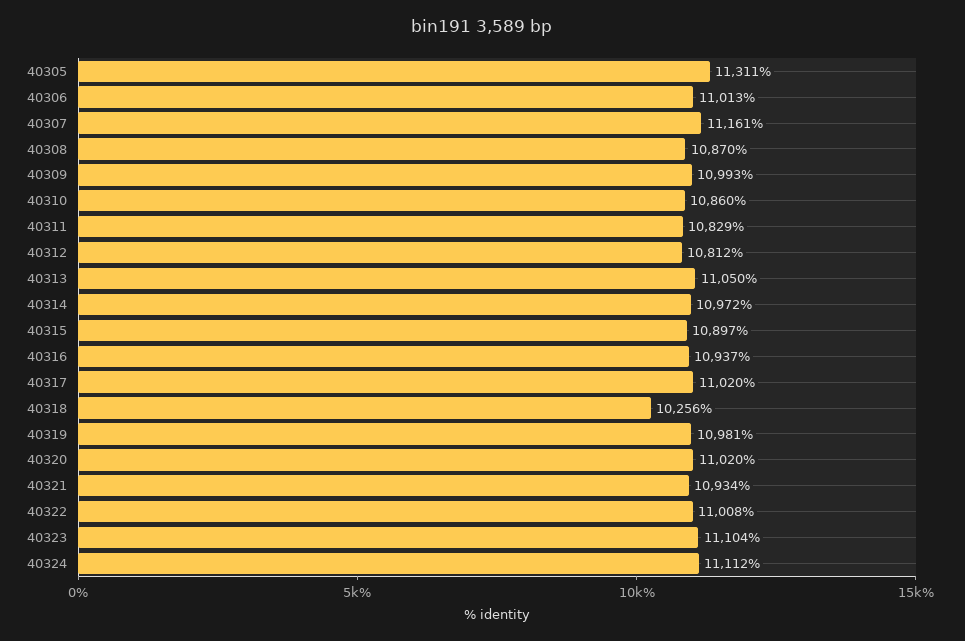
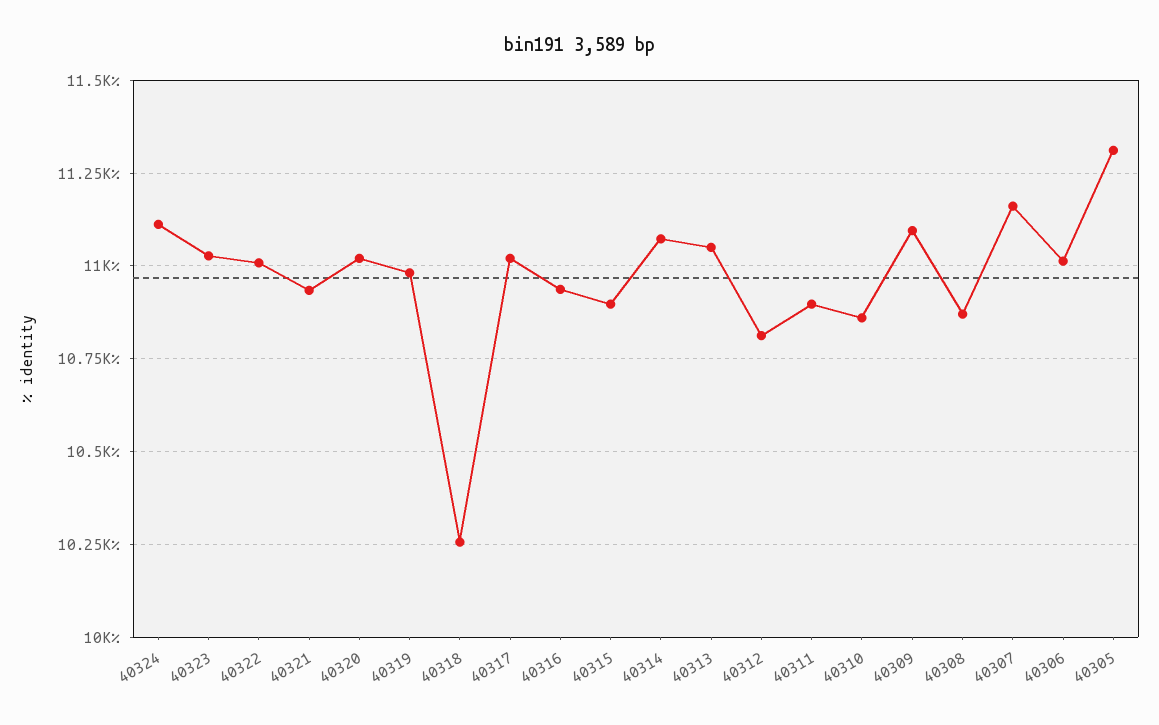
40309: 10993 -> 11100
40311: 10829 -> 10900
40314: 10972 -> 11075
40323: 11104 -> 11025

